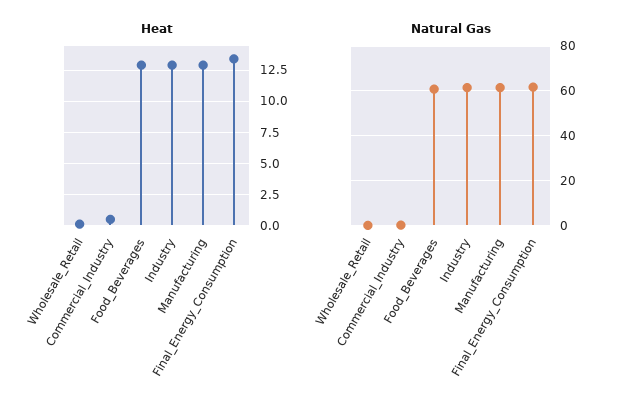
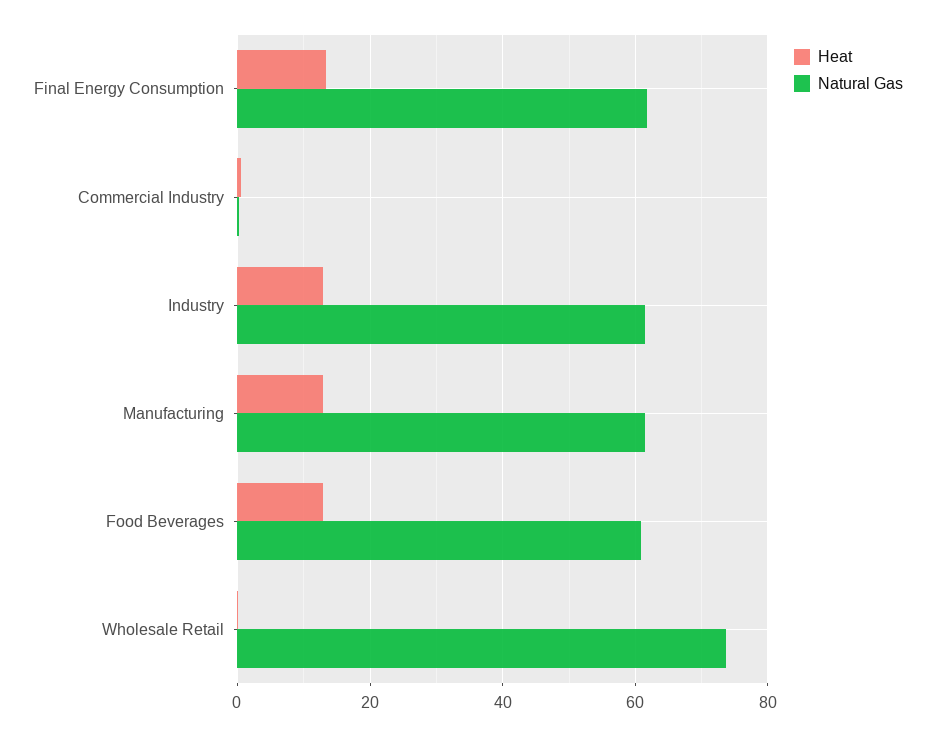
Natural Gas, Wholesale_Retail: 0 -> 74

